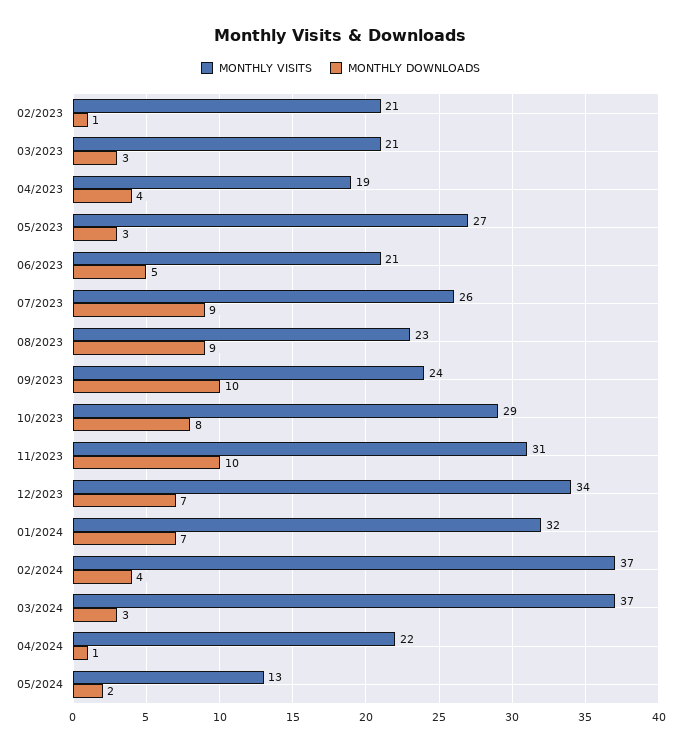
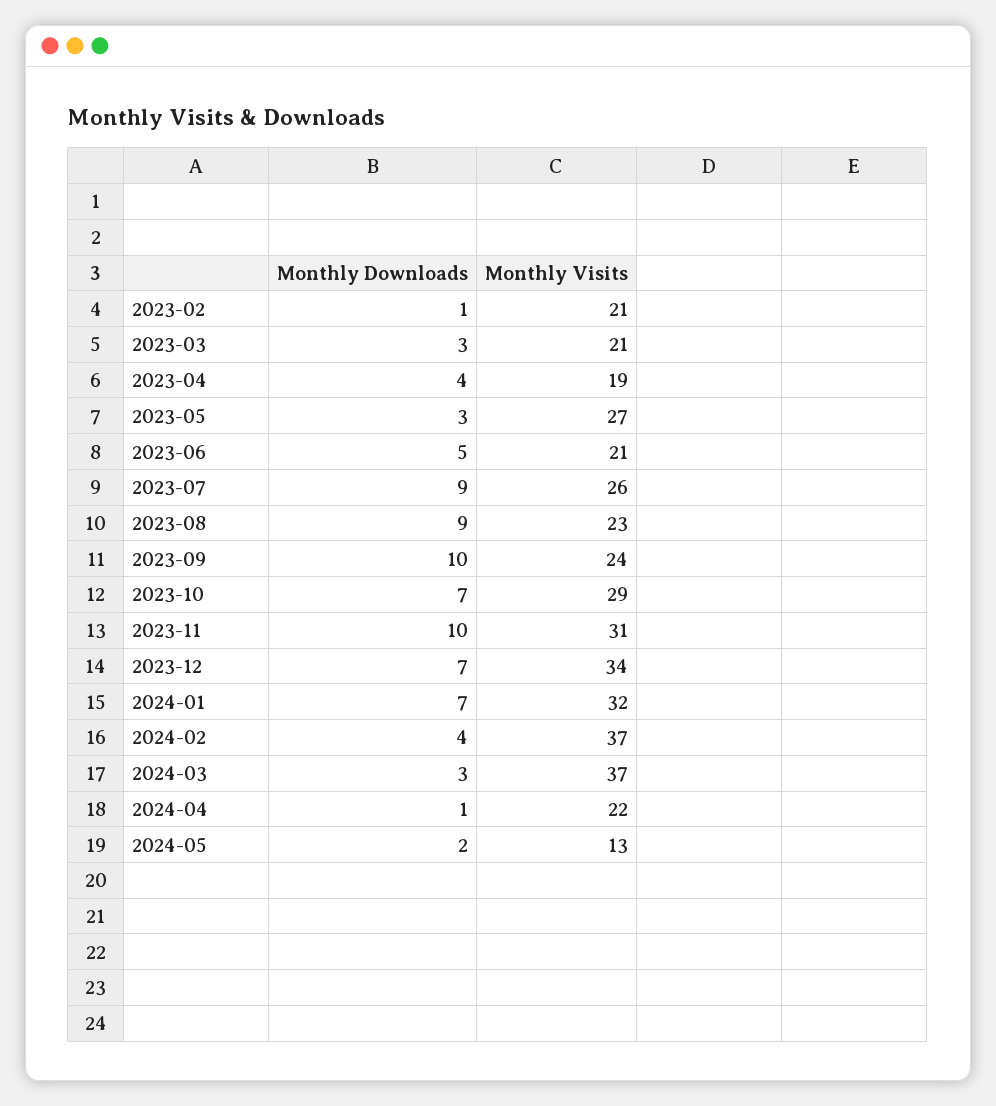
MONTHLY DOWNLOADS, 10/2023: 8 -> 7

